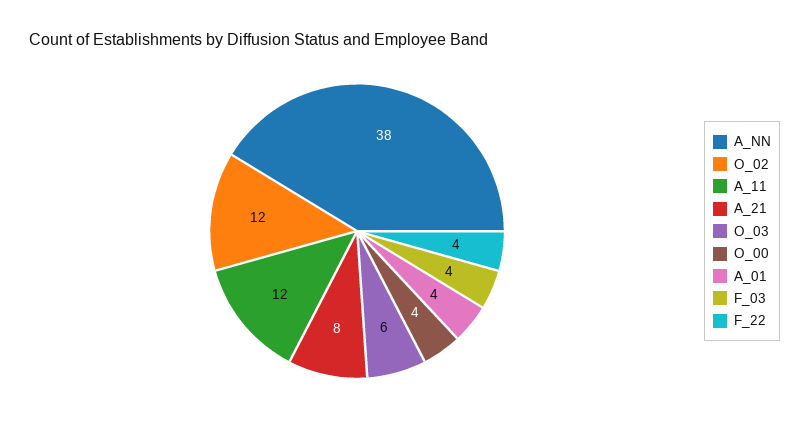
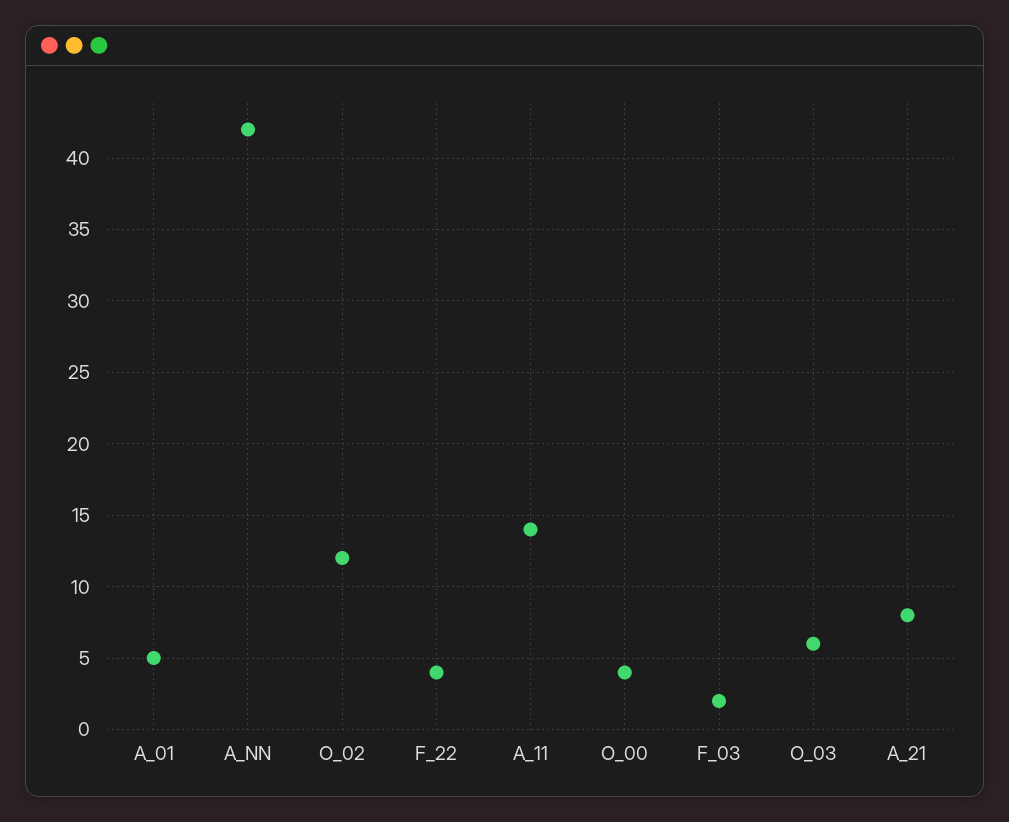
A_NN: 38 -> 42
A_11: 12 -> 14
A_01: 4 -> 5
F_03: 4 -> 2

